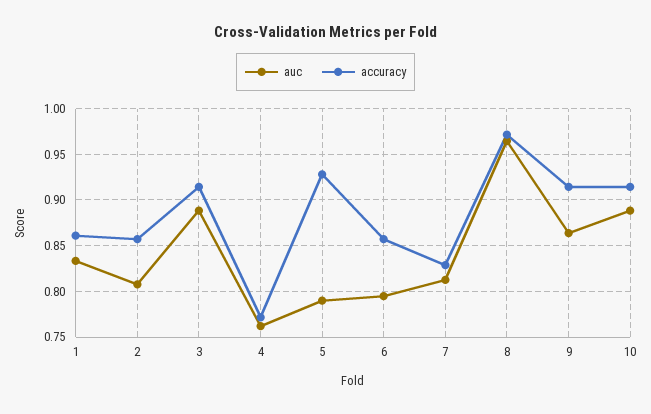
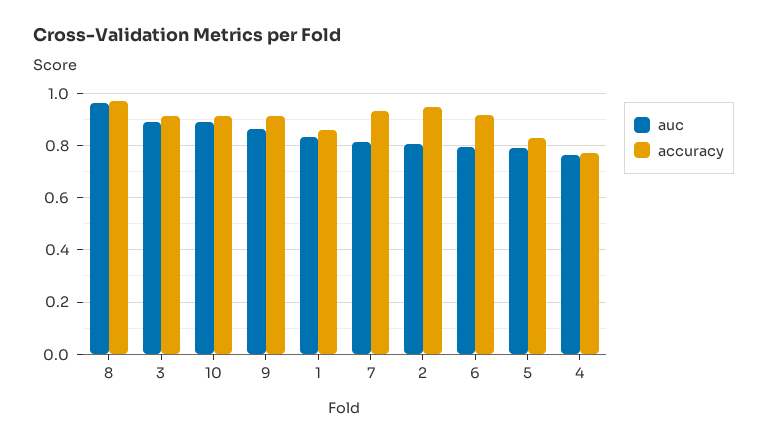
accuracy, 2: 0.86 -> 0.95
accuracy, 5: 0.93 -> 0.825
accuracy, 6: 0.86 -> 0.925
accuracy, 7: 0.83 -> 0.925

